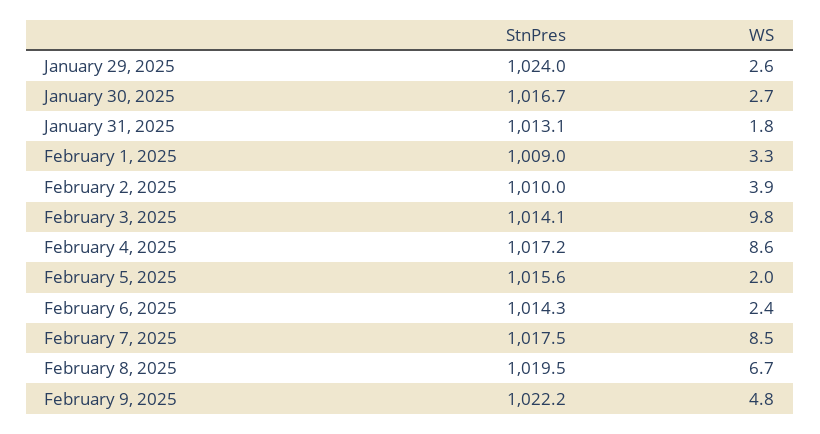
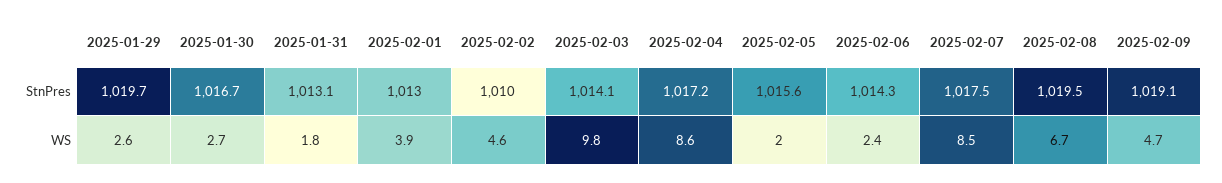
StnPres, January 29, 2025: 1024 -> 1019.7
StnPres, February 1, 2025: 1009 -> 1013
WS, February 1, 2025: 3.3 -> 3.9
WS, February 2, 2025: 3.9 -> 4.6
StnPres, February 9, 2025: 1022.2 -> 1019.1
WS, February 9, 2025: 4.8 -> 4.7

